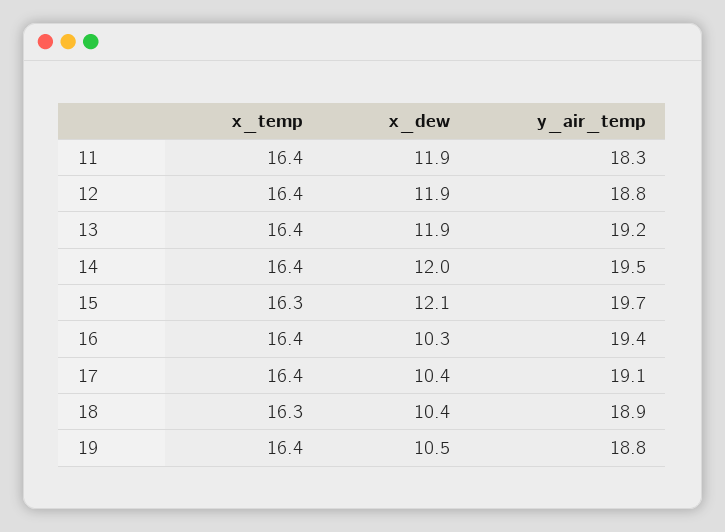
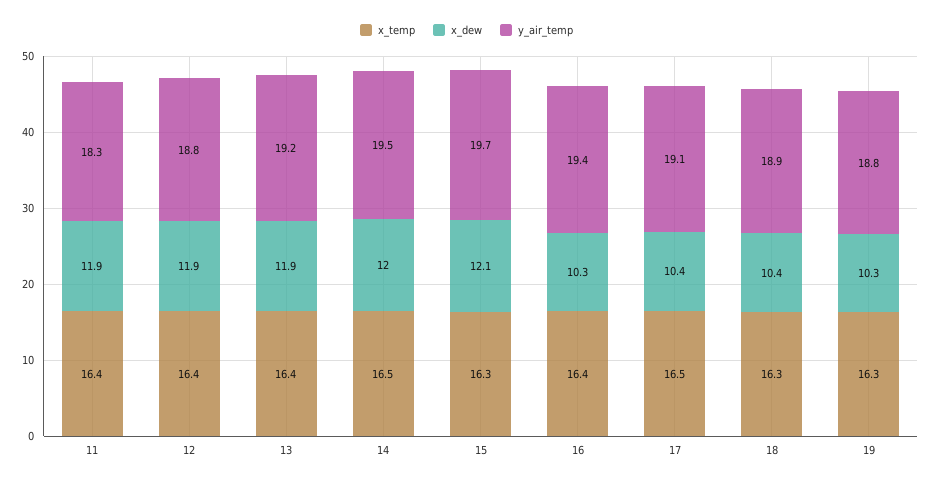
x_temp, 14: 16.4 -> 16.5
x_temp, 17: 16.4 -> 16.5
x_temp, 19: 16.4 -> 16.3
x_dew, 19: 10.5 -> 10.3

